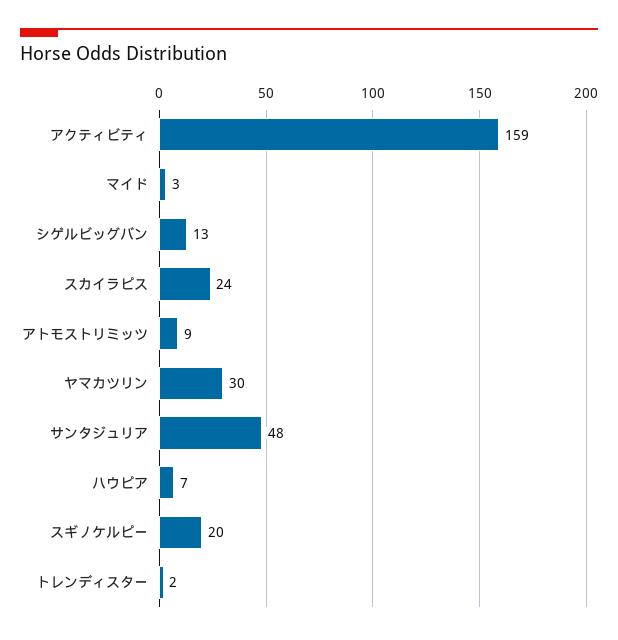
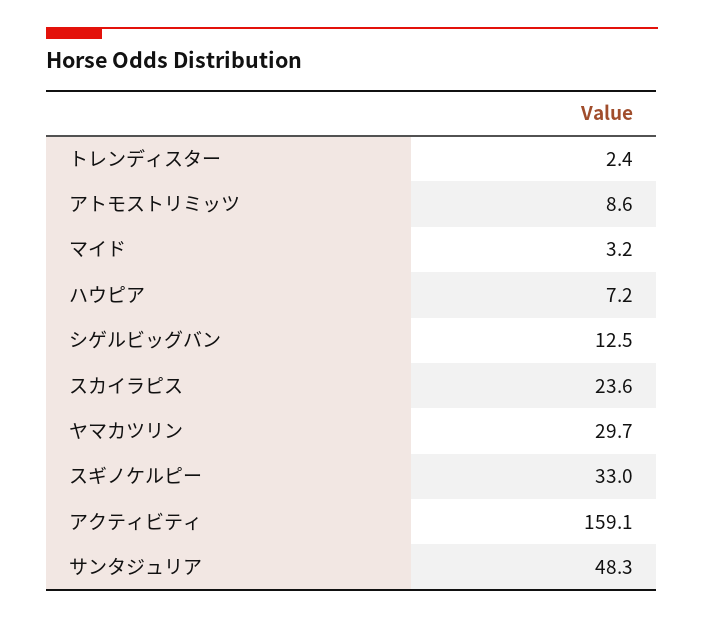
スギノケルピー: 20 -> 33

